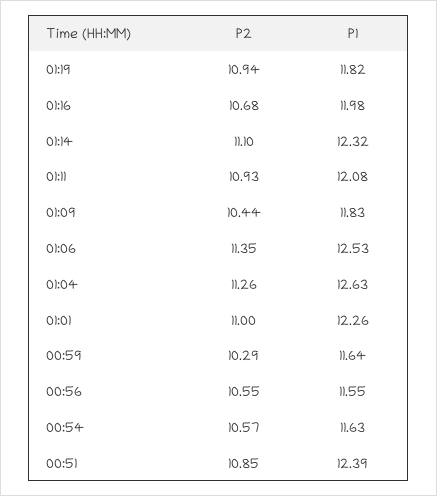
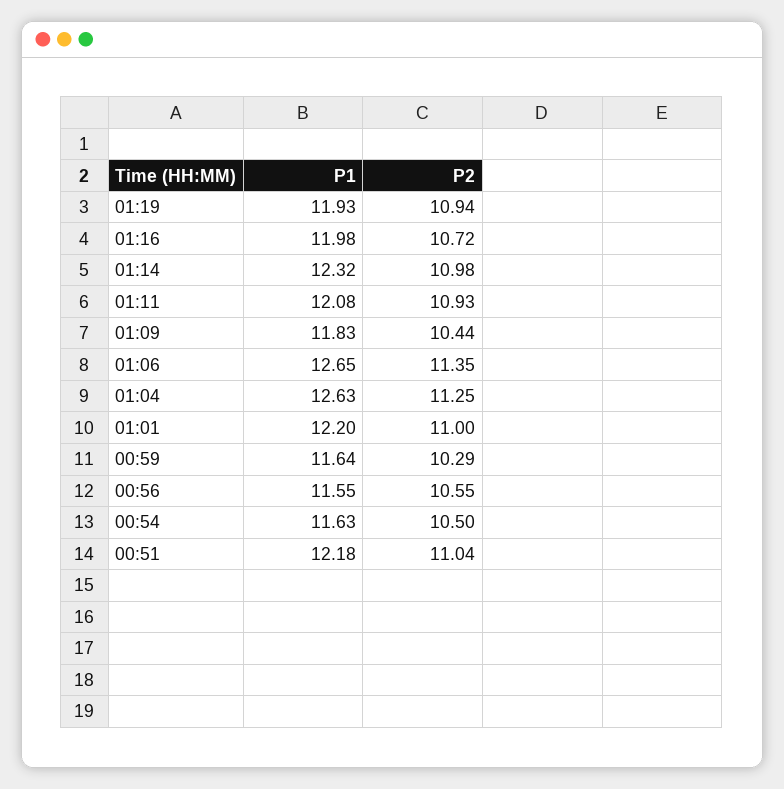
P1, 01:19: 11.82 -> 11.93
P2, 01:16: 10.68 -> 10.72
P2, 01:14: 11.1 -> 10.98
P1, 01:06: 12.53 -> 12.65
P2, 01:04: 11.26 -> 11.25
P1, 01:01: 12.26 -> 12.2
P2, 00:54: 10.57 -> 10.5
P2, 00:51: 10.85 -> 11.04
P1, 00:51: 12.39 -> 12.18

